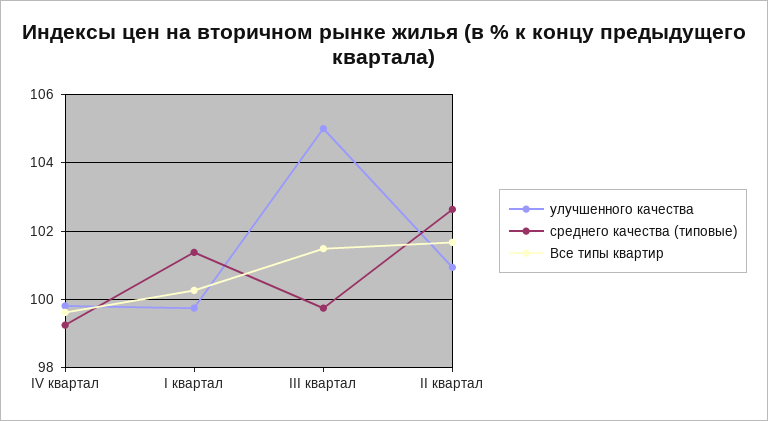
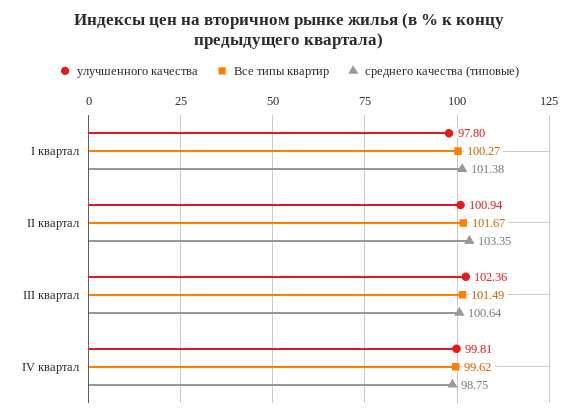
среднего качества (типовые), IV квартал: 99.2 -> 98.75
улучшенного качества, I квартал: 99.8 -> 97.8
улучшенного качества, III квартал: 105 -> 102.36
среднего качества (типовые), III квартал: 99.8 -> 100.64
среднего качества (типовые), II квартал: 102.6 -> 103.35

